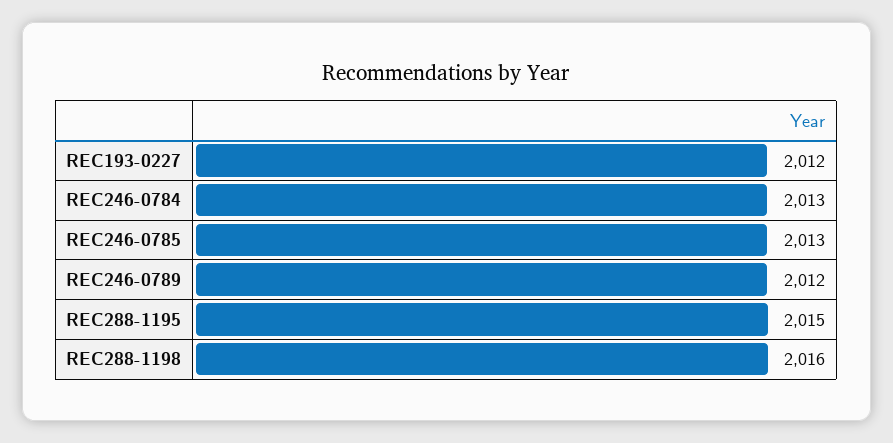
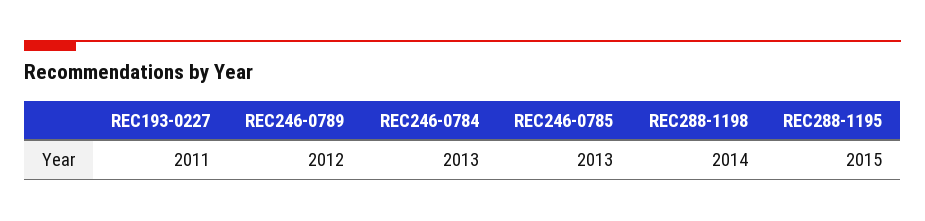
REC193-0227: 2012 -> 2011
REC288-1198: 2016 -> 2014

